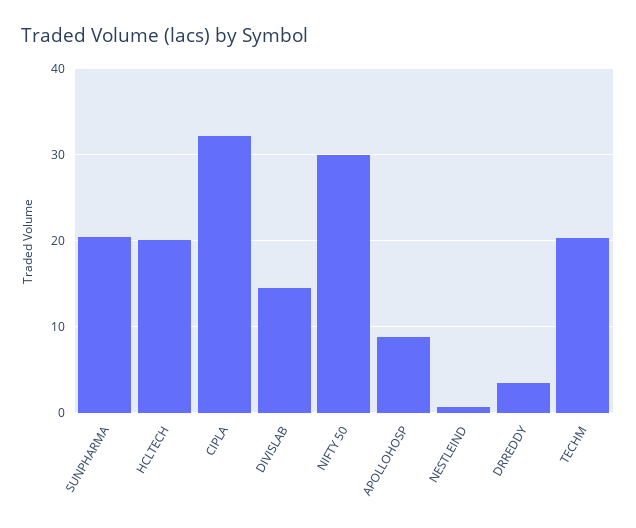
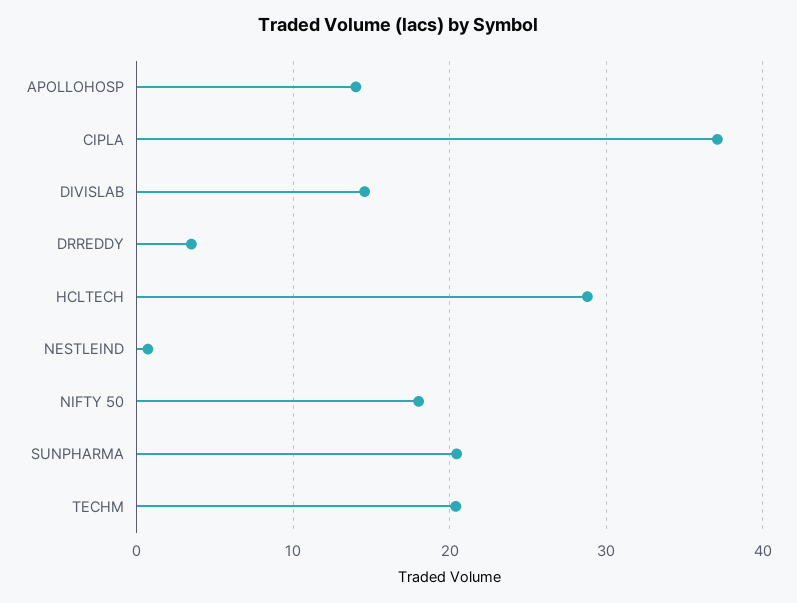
HCLTECH: 20 -> 29
CIPLA: 32 -> 37
NIFTY 50: 30 -> 18
APOLLOHOSP: 9 -> 14

